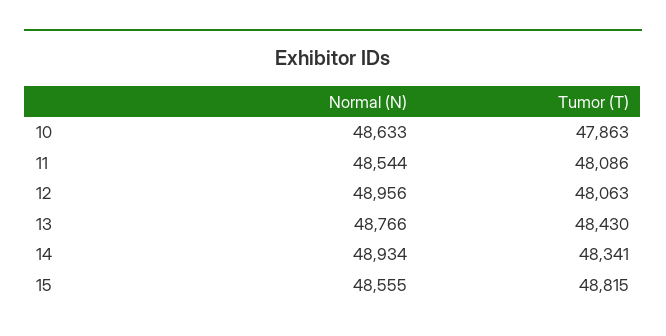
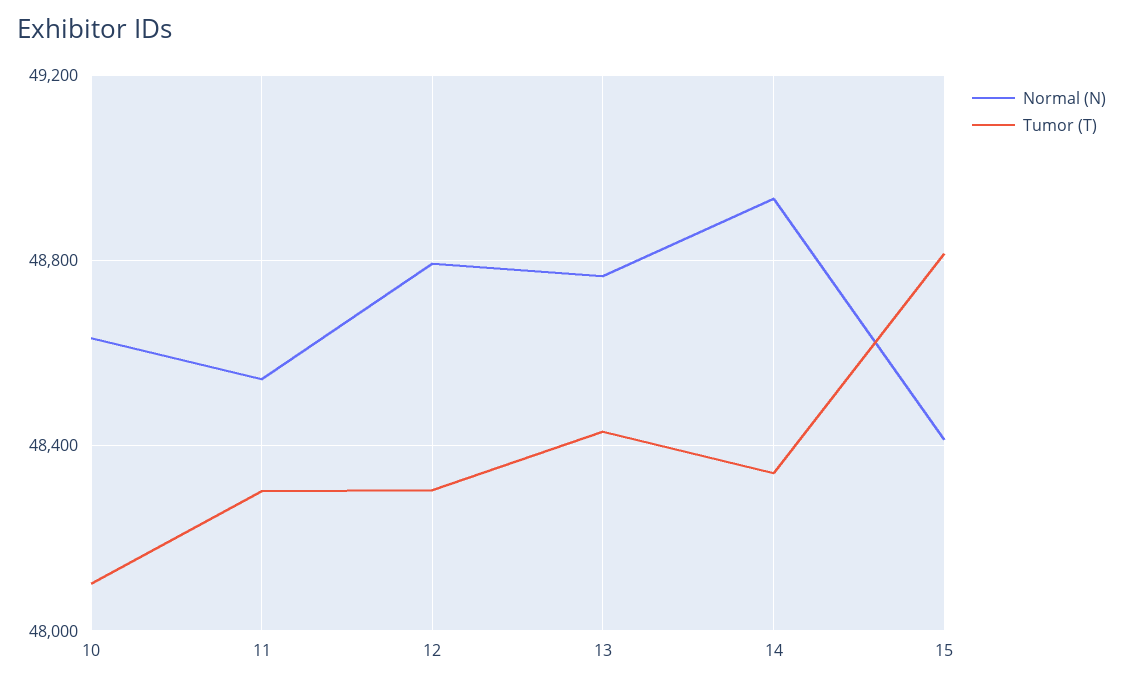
Tumor (T), 10: 47863 -> 48100
Tumor (T), 11: 48086 -> 48300
Normal (N), 12: 48956 -> 48800
Tumor (T), 12: 48063 -> 48300
Normal (N), 15: 48555 -> 48400

